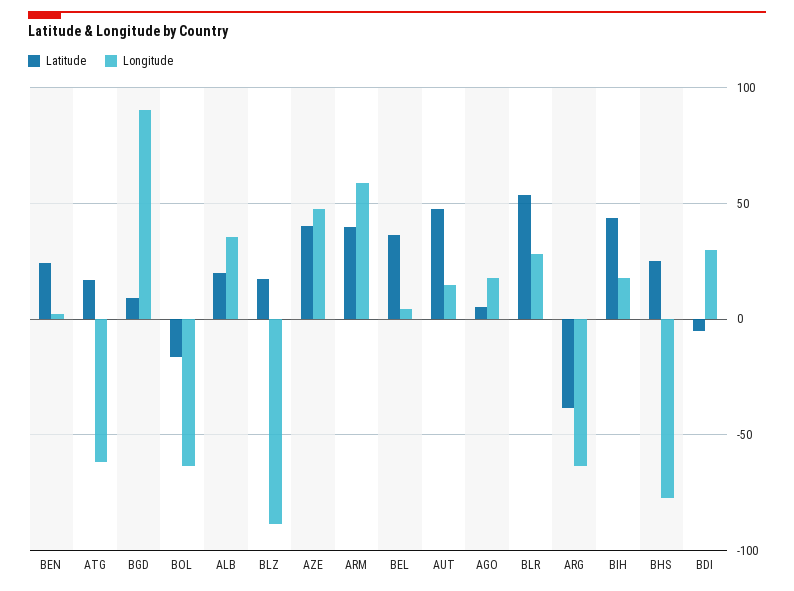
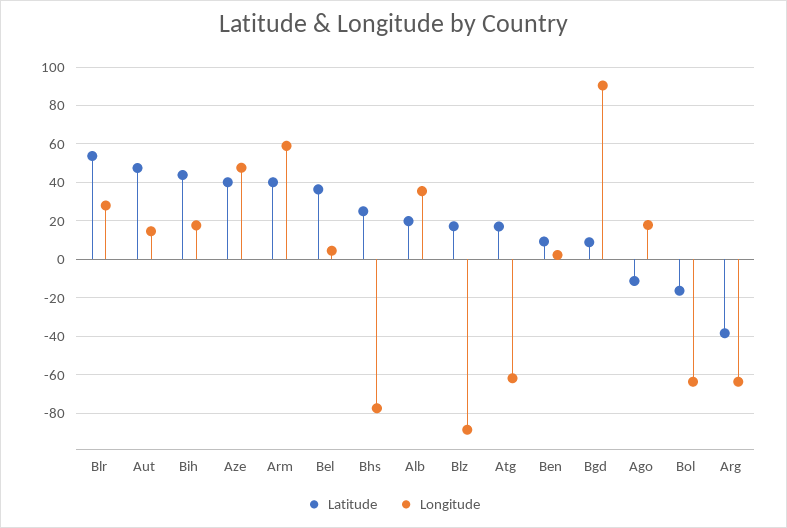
Latitude, BEN: 25 -> 10
Latitude, AGO: 5 -> -10
Latitude, BDI: -5 -> none
Longitude, BDI: 30 -> none

